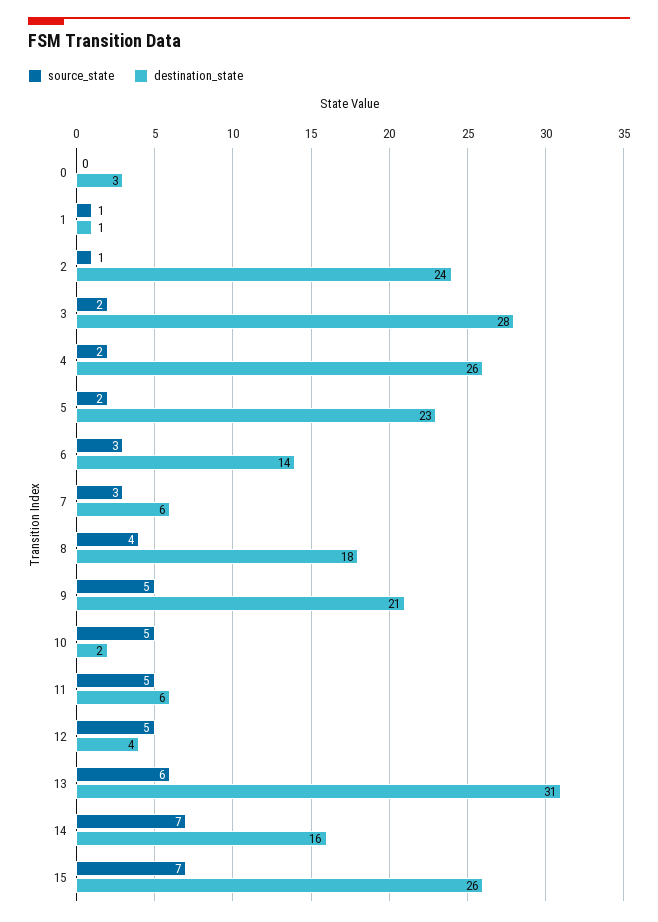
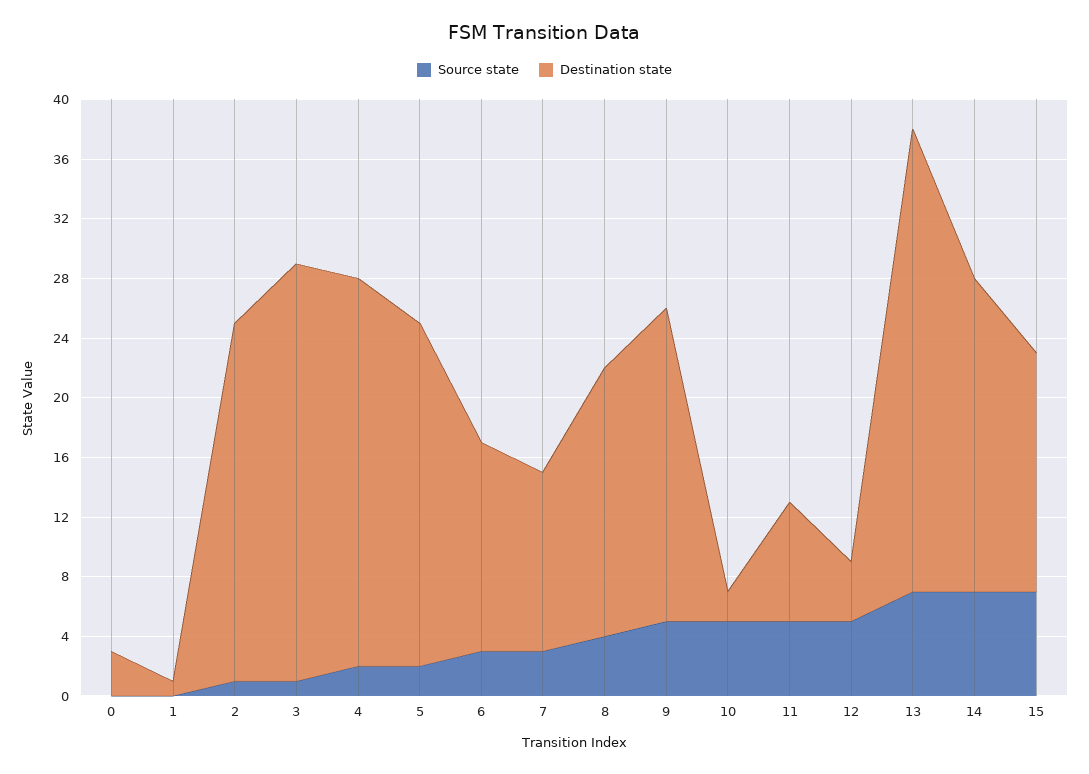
source_state, 1: 1 -> 0
source_state, 3: 2 -> 1
destination_state, 7: 6 -> 12
destination_state, 11: 6 -> 8
source_state, 13: 6 -> 7
destination_state, 14: 16 -> 21
destination_state, 15: 26 -> 16

